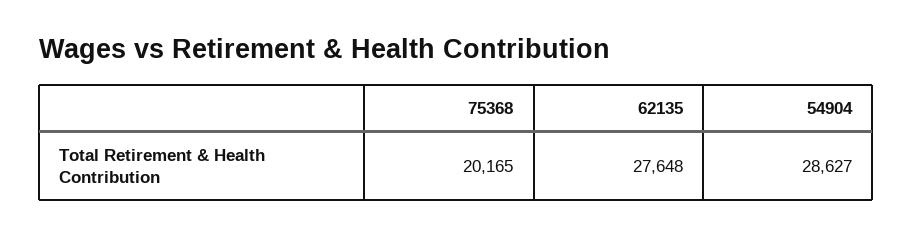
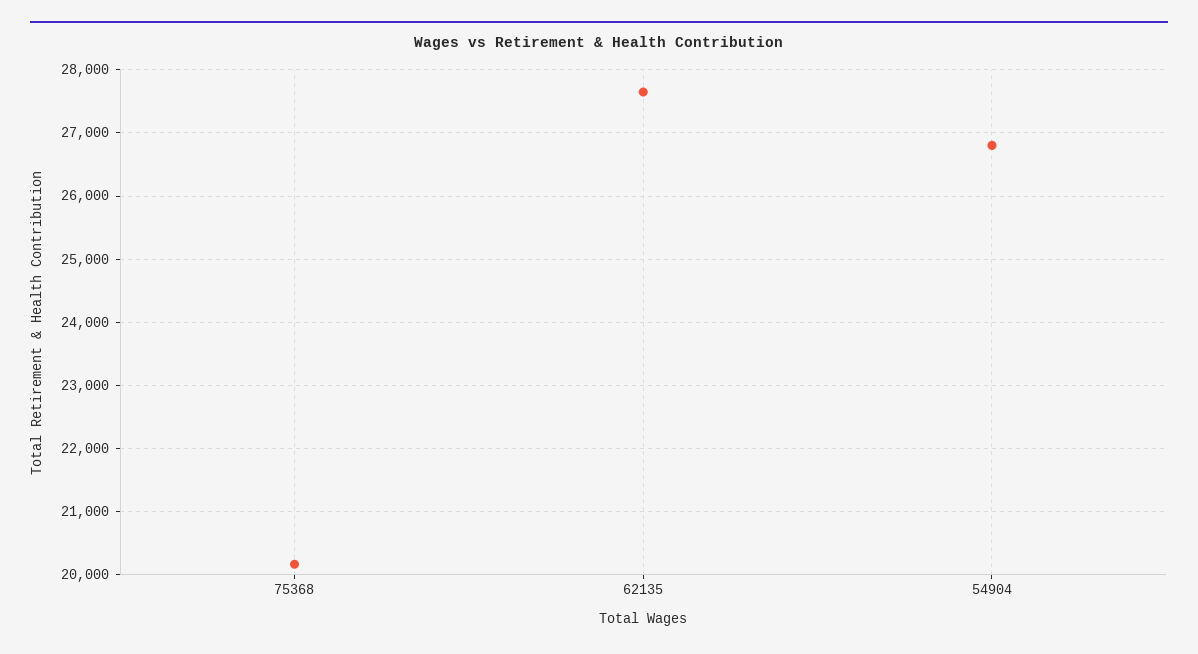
54904: 28627 -> 26800

